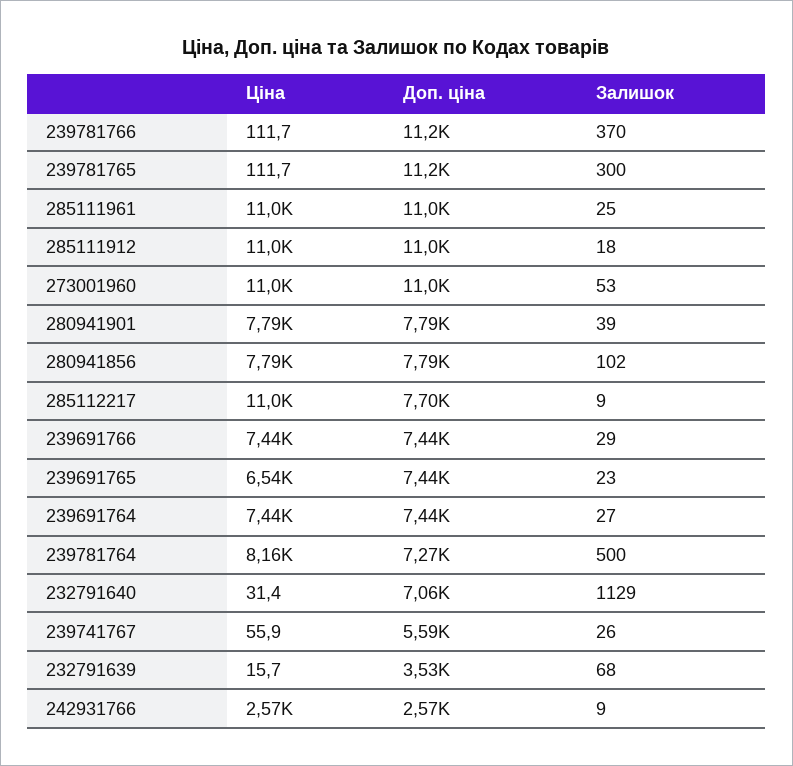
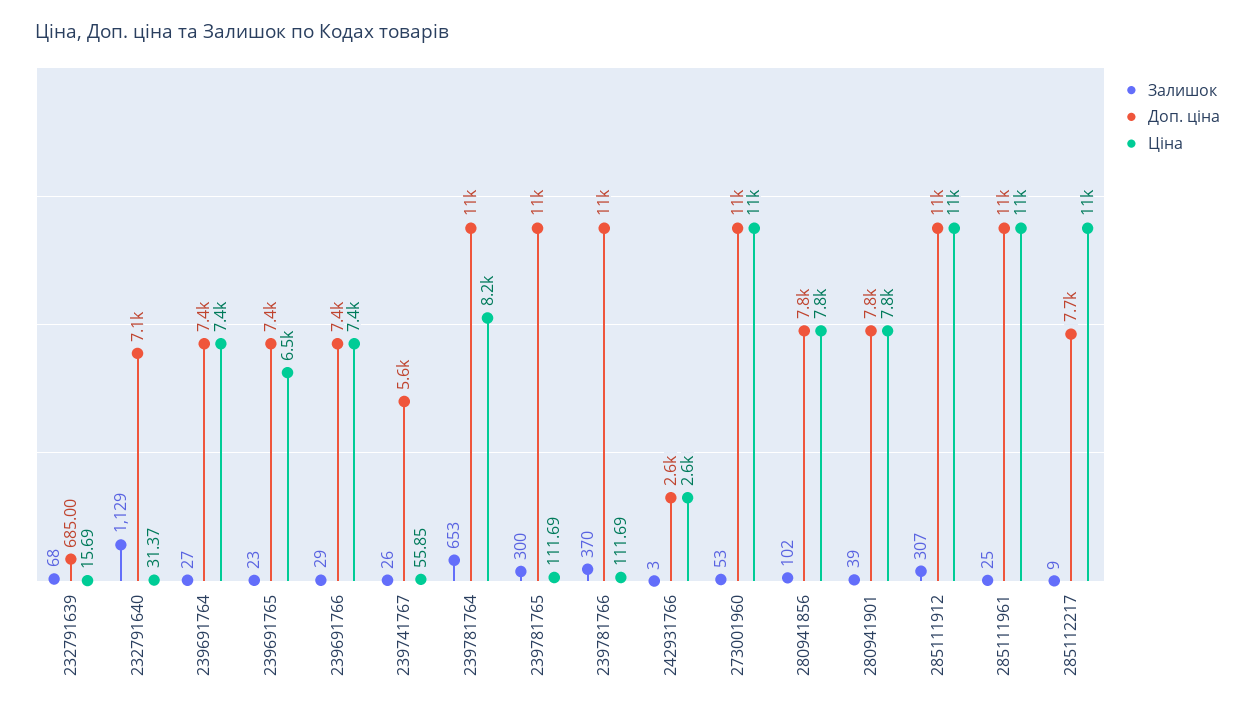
Залишок, 285111912: 18 -> 307
Доп. ціна, 239781764: 7270 -> 11000
Залишок, 239781764: 500 -> 653
Доп. ціна, 232791639: 3530 -> 685
Залишок, 242931766: 9 -> 3

